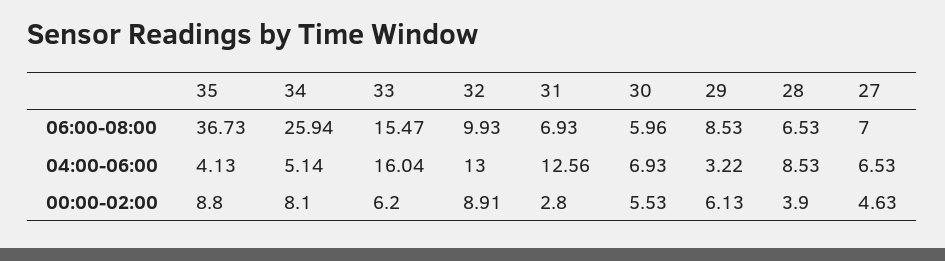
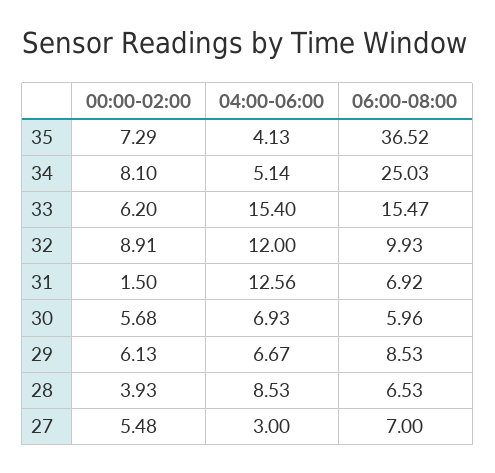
35, 06:00-08:00: 36.73 -> 36.52
34, 06:00-08:00: 25.94 -> 25.03
31, 06:00-08:00: 6.93 -> 6.92
33, 04:00-06:00: 16.04 -> 15.4
32, 04:00-06:00: 13 -> 12
29, 04:00-06:00: 3.22 -> 6.67
27, 04:00-06:00: 6.53 -> 3
35, 00:00-02:00: 8.8 -> 7.29
31, 00:00-02:00: 2.8 -> 1.5
30, 00:00-02:00: 5.53 -> 5.68
28, 00:00-02:00: 3.9 -> 3.93
27, 00:00-02:00: 4.63 -> 5.48

